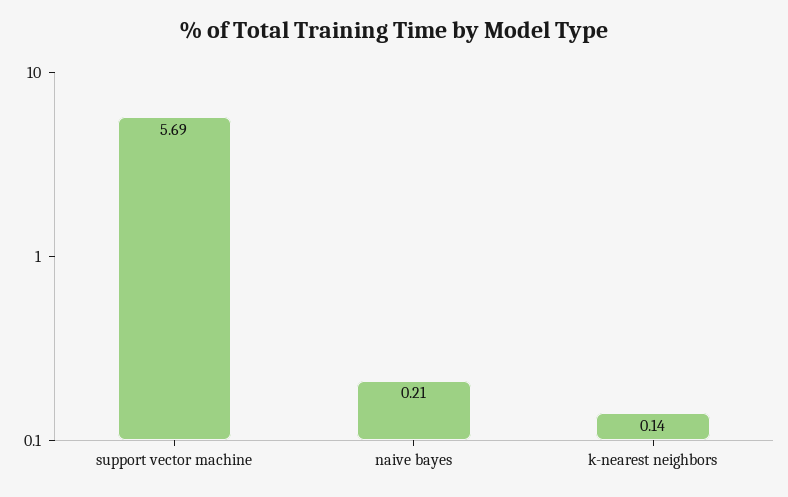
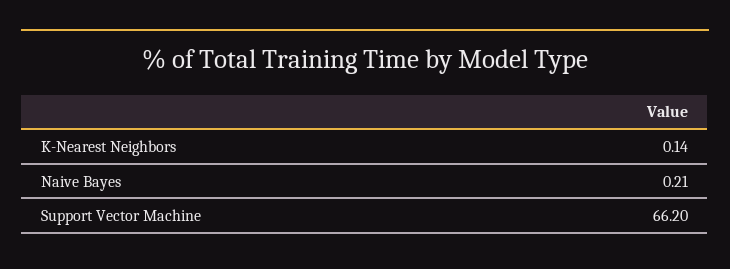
support vector machine: 5.69 -> 66.2

